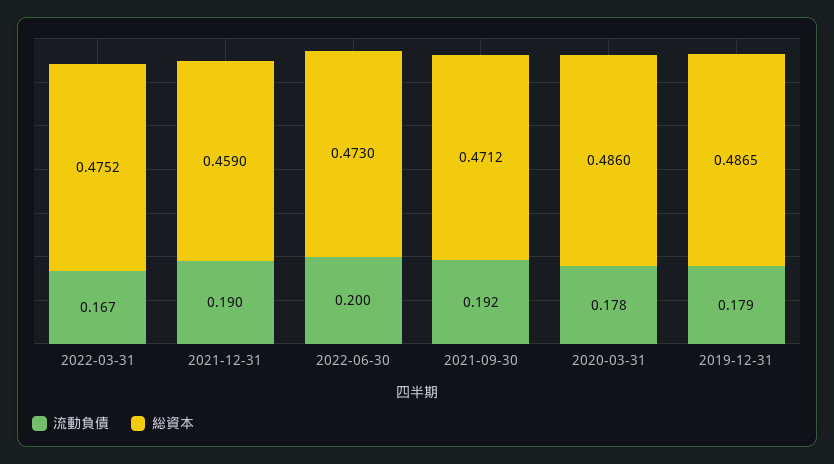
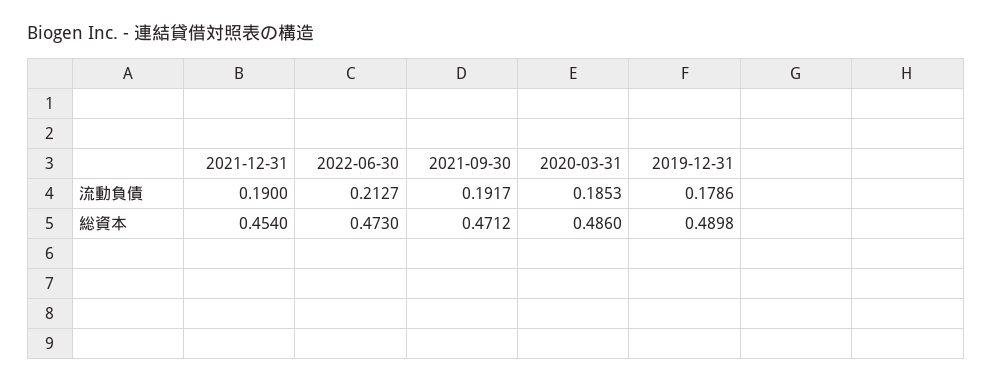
流動負債, 2022-03-31: 0.167 -> none
総資本, 2022-03-31: 0.4752 -> none
総資本, 2021-12-31: 0.459 -> 0.454
流動負債, 2022-06-30: 0.2 -> 0.2127
流動負債, 2020-03-31: 0.178 -> 0.1853
総資本, 2019-12-31: 0.4865 -> 0.4898

